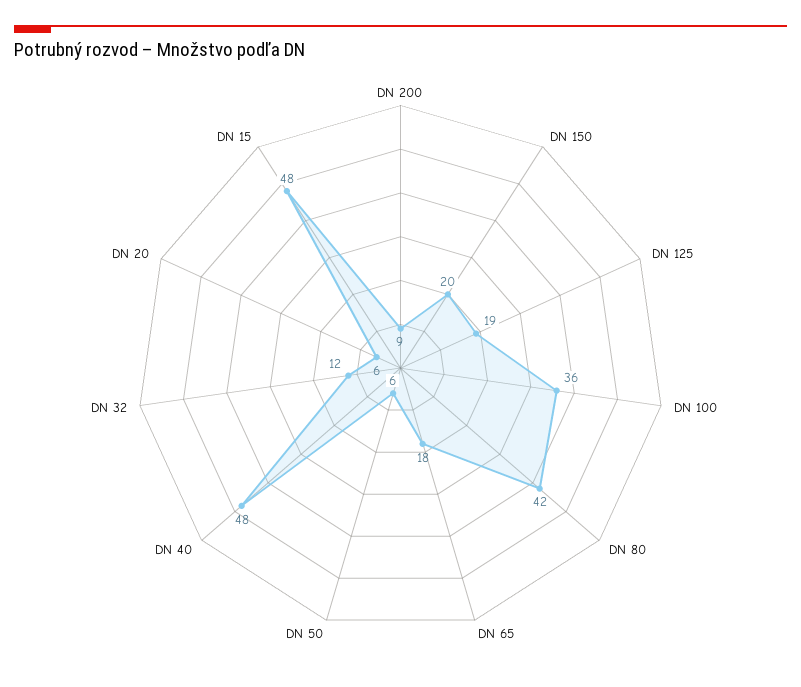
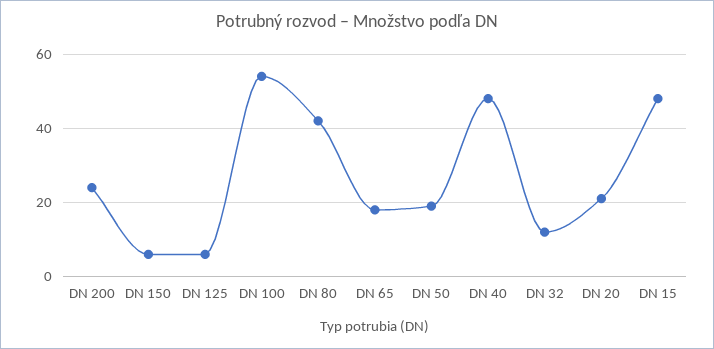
DN 200: 9 -> 25
DN 150: 20 -> 5
DN 125: 19 -> 5
DN 100: 36 -> 55
DN 50: 6 -> 20
DN 20: 6 -> 20

